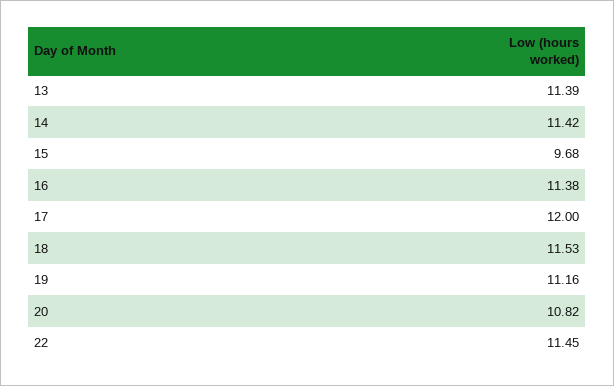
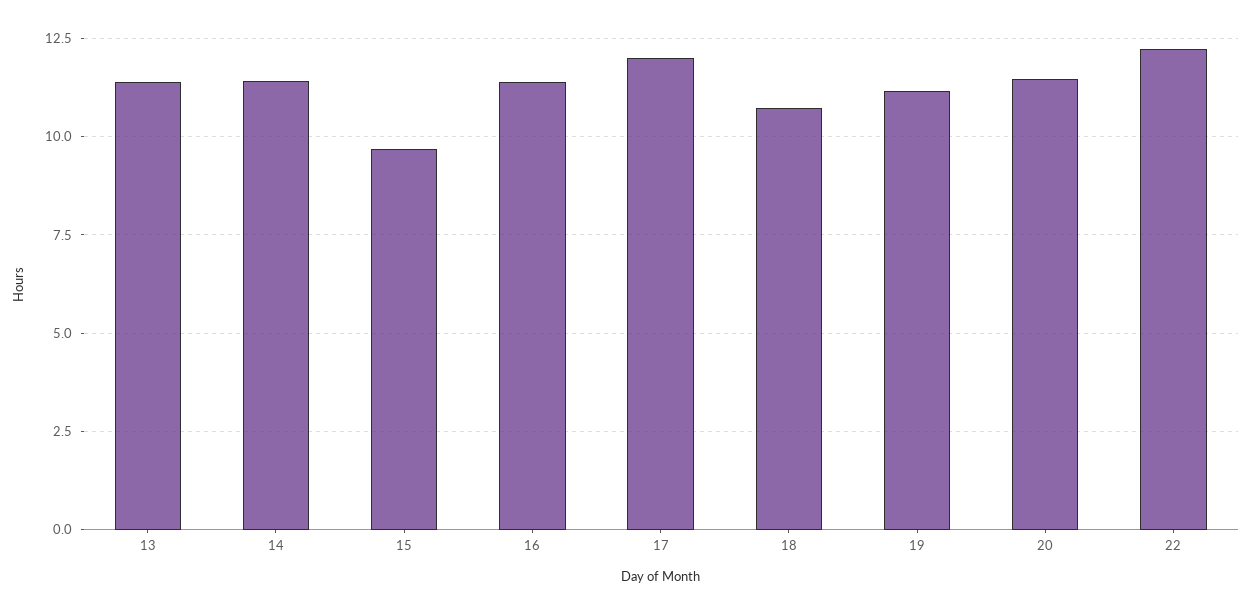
18: 11.53 -> 10.75
20: 10.82 -> 11.5
22: 11.45 -> 12.25

